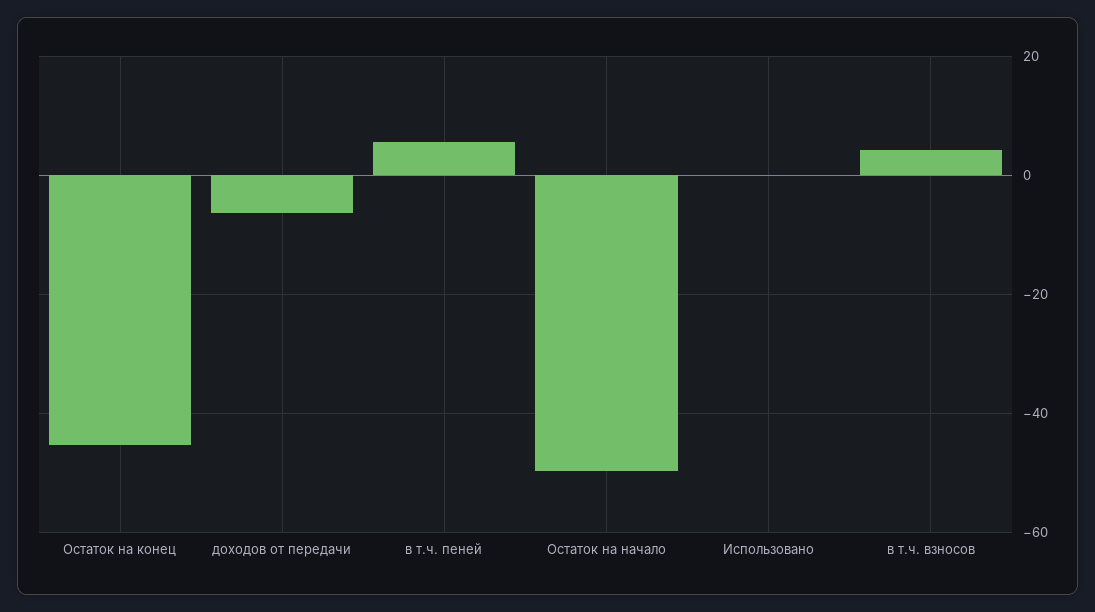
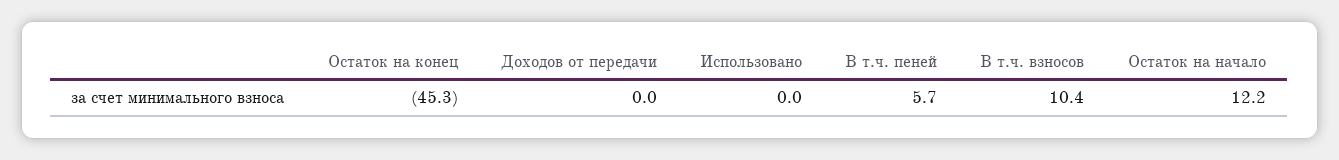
доходов от передачи: -6 -> 0
Остаток на начало: -50 -> 12.2
в т.ч. взносов: 4 -> 10.4

